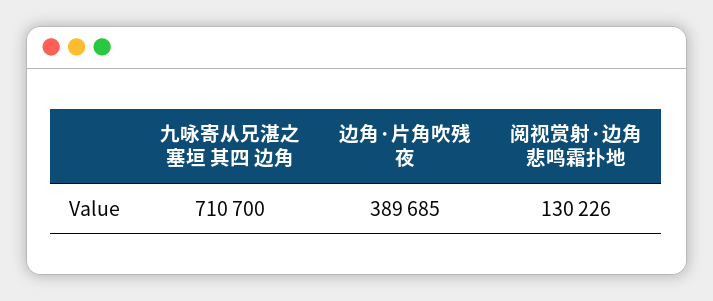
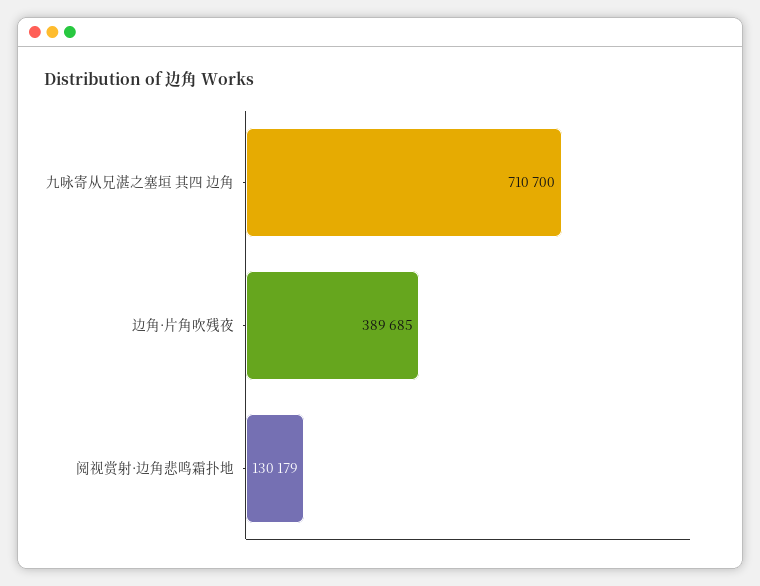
阅视赏射·边角悲鸣霜扑地: 130226 -> 130179

